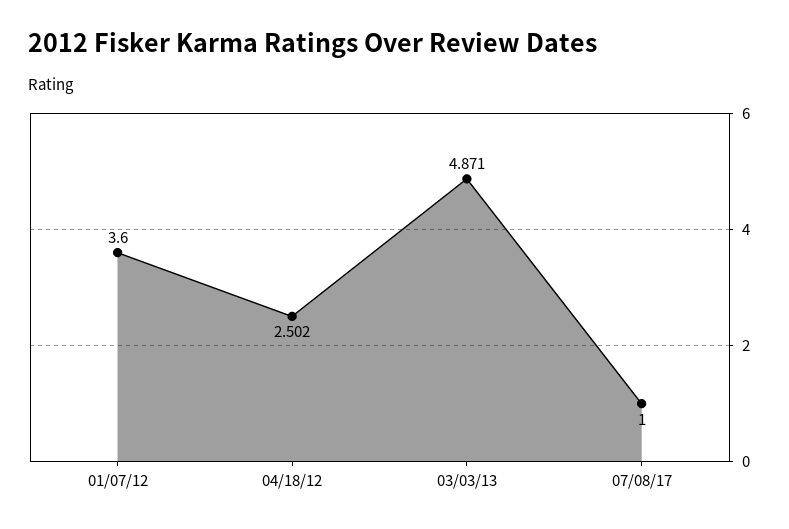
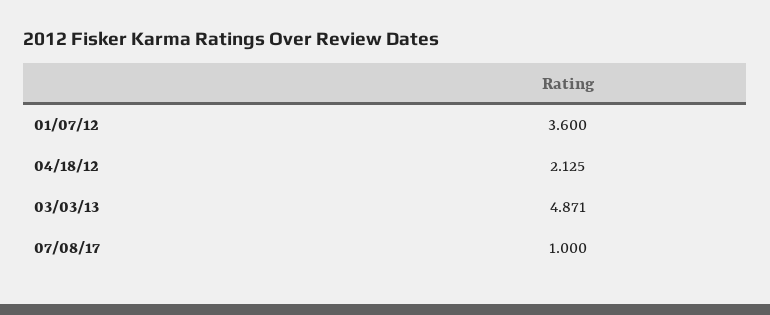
04/18/12: 2.502 -> 2.125

